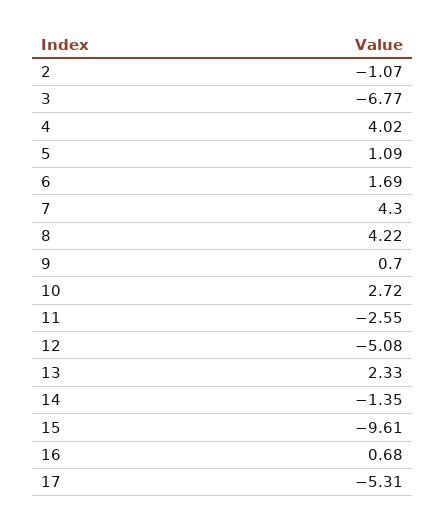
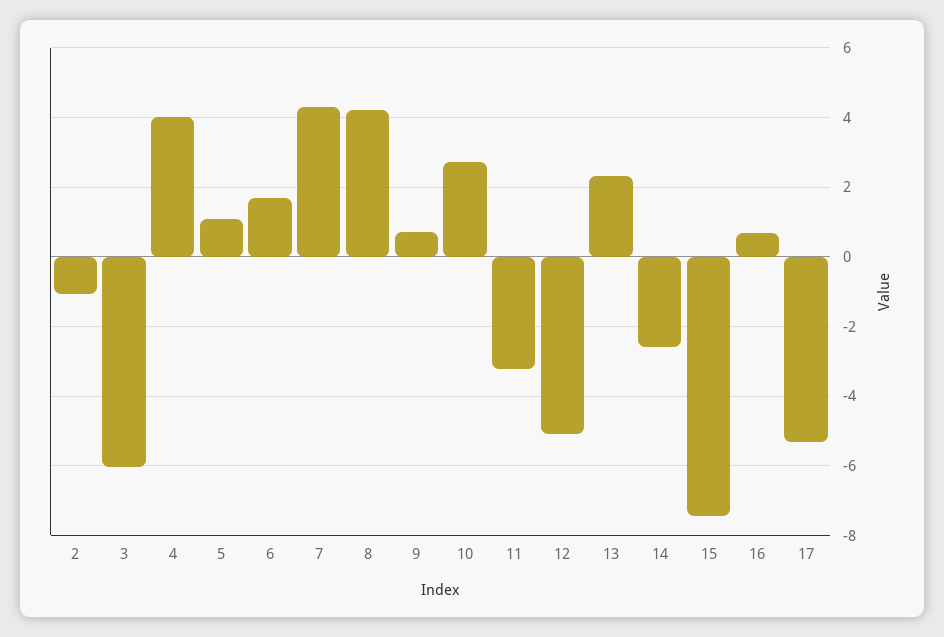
3: -6.77 -> -6
11: -2.55 -> -3.2
14: -1.35 -> -2.6
15: -9.61 -> -7.4

